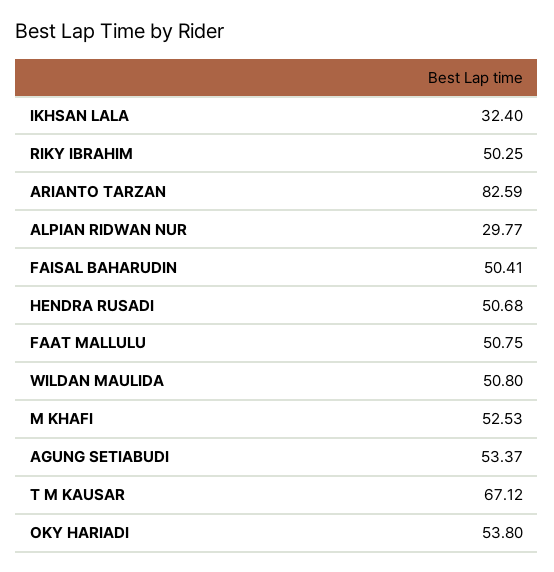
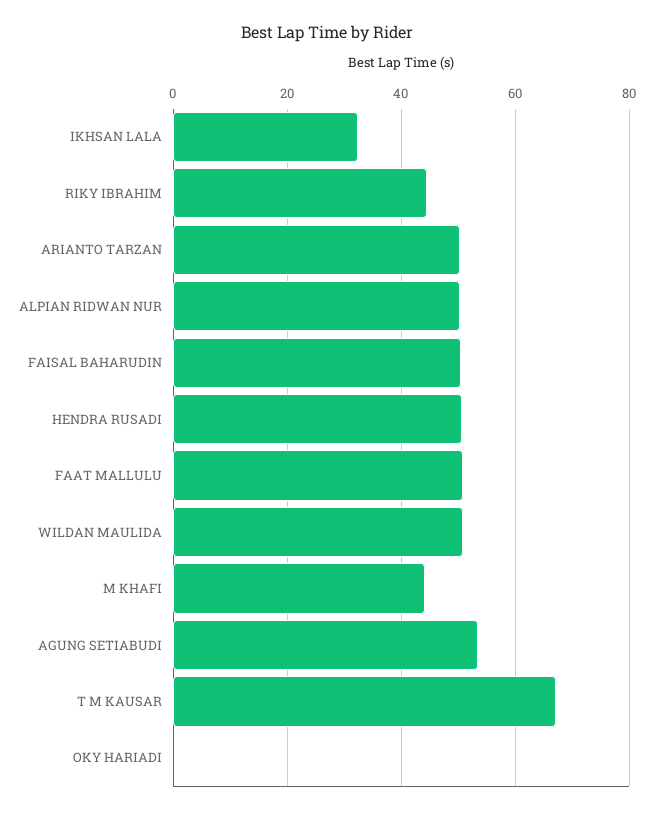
RIKY IBRAHIM: 50.25 -> 44
ARIANTO TARZAN: 82.59 -> 50
ALPIAN RIDWAN NUR: 29.77 -> 50
M KHAFI: 52.53 -> 44
OKY HARIADI: 53.8 -> 0

